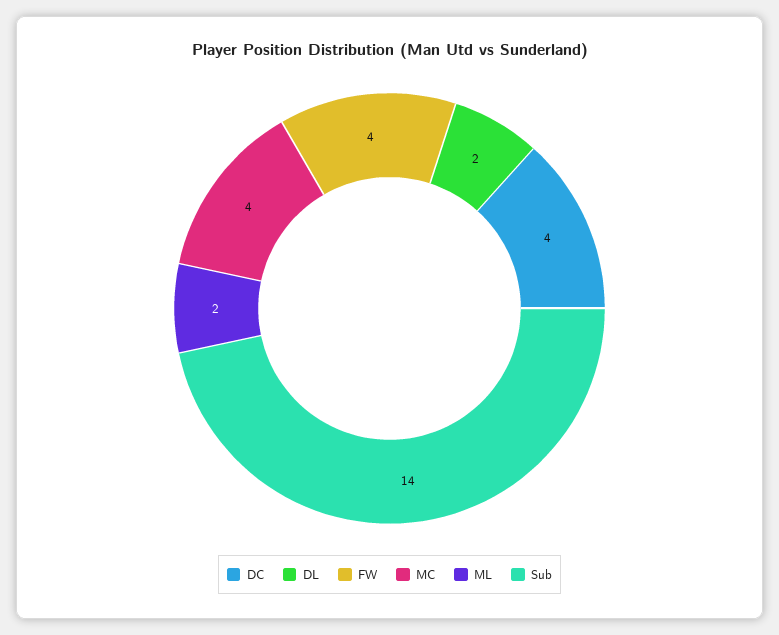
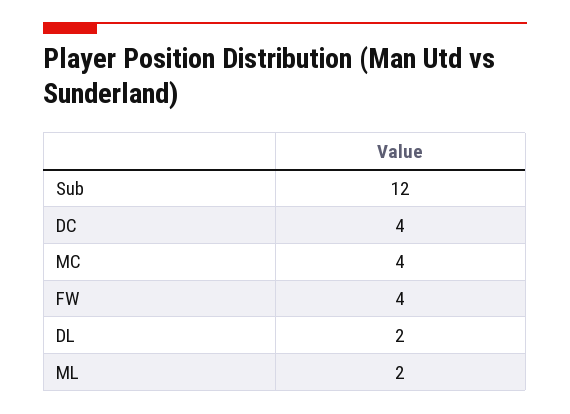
Sub: 14 -> 12

